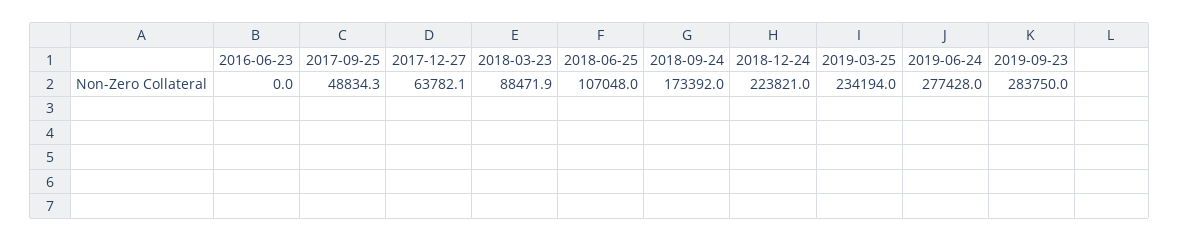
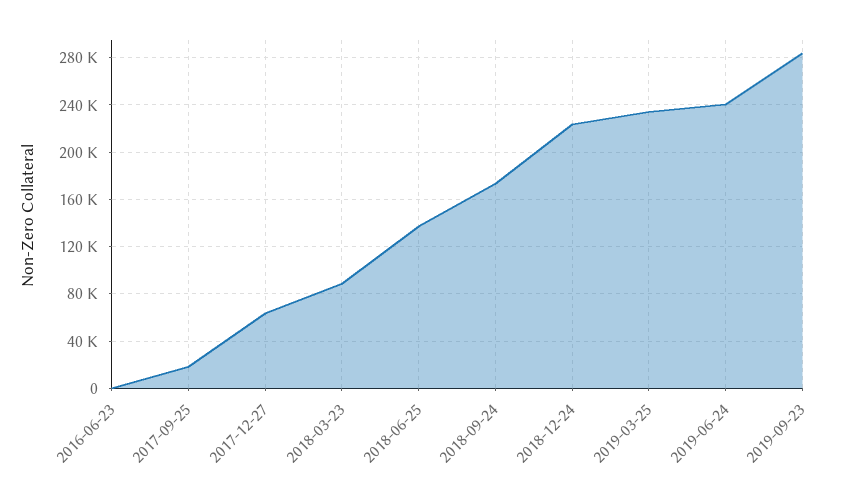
2017-09-25: 48834.3 -> 20000
2018-06-25: 107048 -> 140000
2019-06-24: 277428 -> 240000

